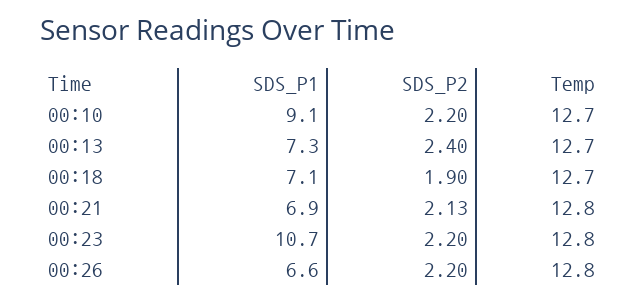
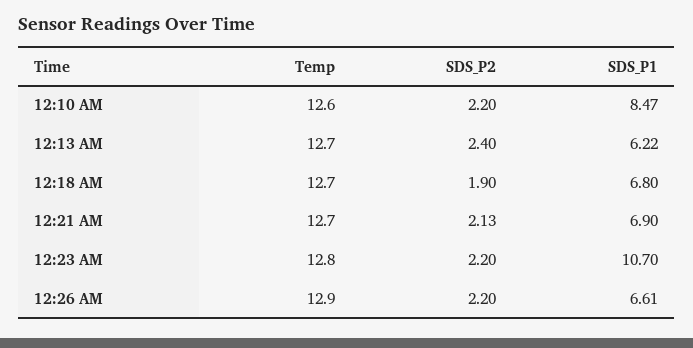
SDS_P1, 00:10: 9.1 -> 8.47
Temp, 00:10: 12.7 -> 12.6
SDS_P1, 00:13: 7.3 -> 6.22
SDS_P1, 00:18: 7.1 -> 6.8
Temp, 00:21: 12.8 -> 12.7
Temp, 00:26: 12.8 -> 12.9

